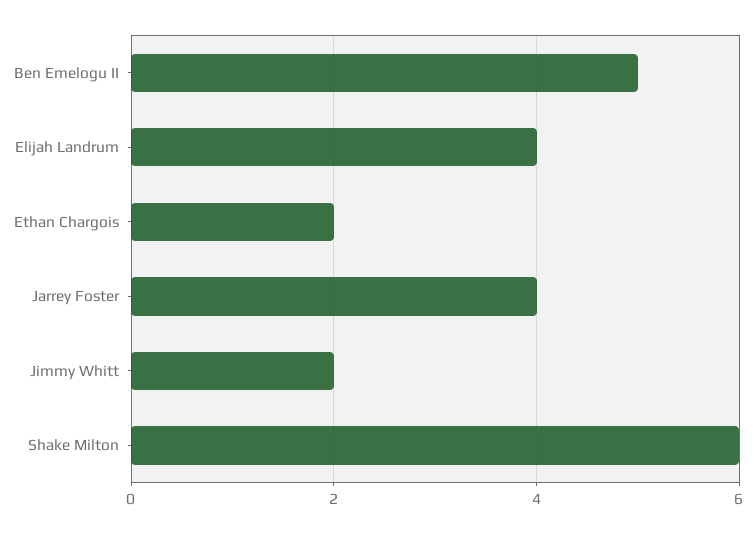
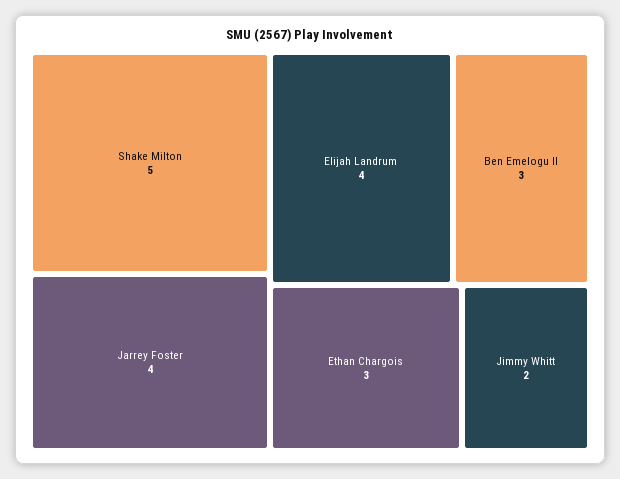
Ben Emelogu II: 5 -> 3
Ethan Chargois: 2 -> 3
Shake Milton: 6 -> 5

